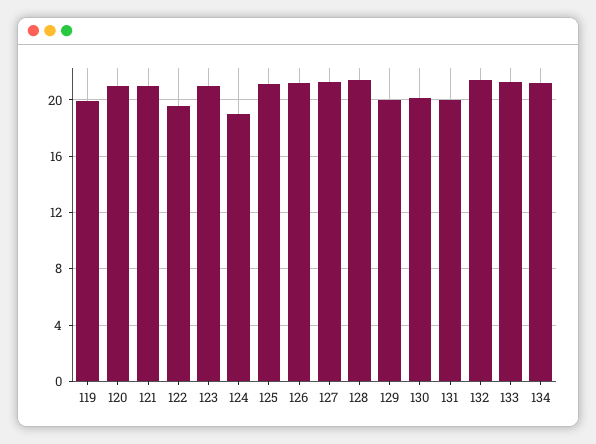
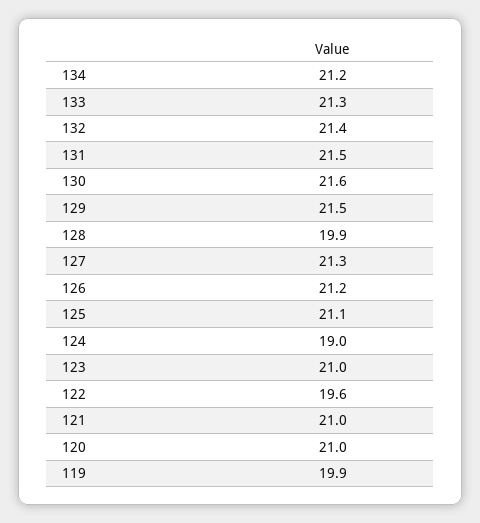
128: 21.5 -> 19.9
129: 20 -> 21.5
130: 20 -> 21.6
131: 20 -> 21.5

